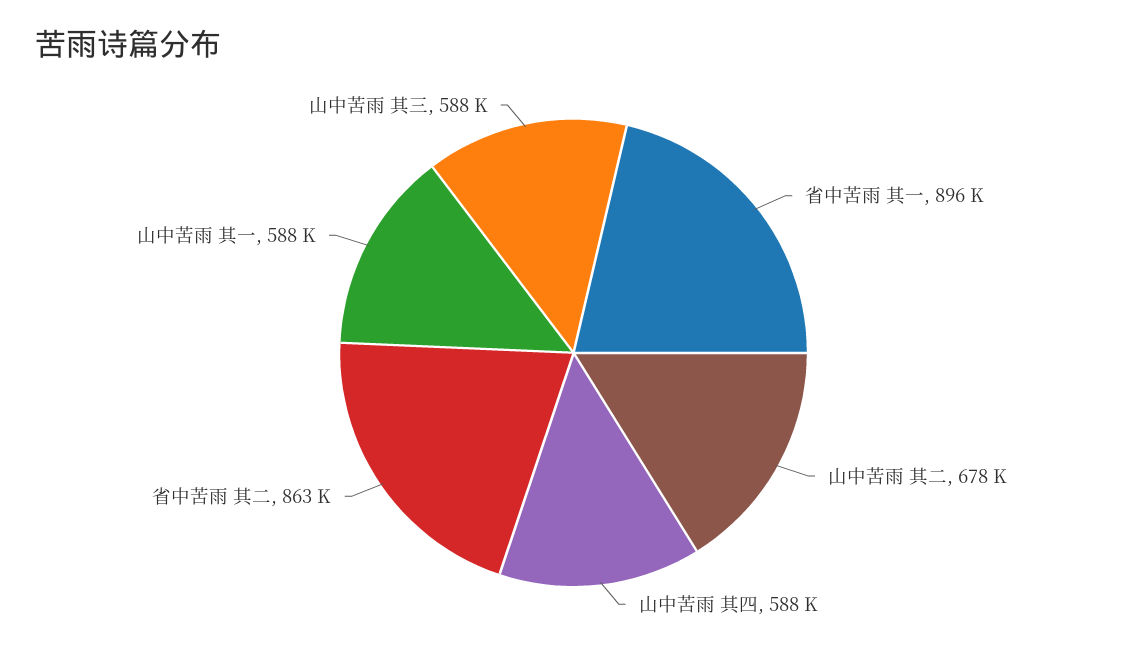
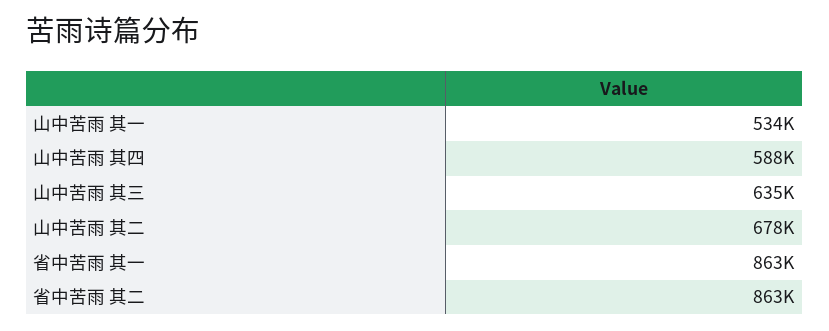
省中苦雨 其一: 896000 -> 863000
山中苦雨 其一: 588000 -> 534000
山中苦雨 其三: 588000 -> 635000

